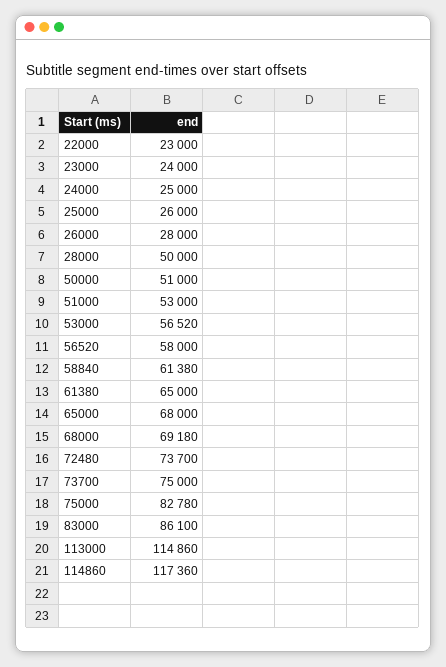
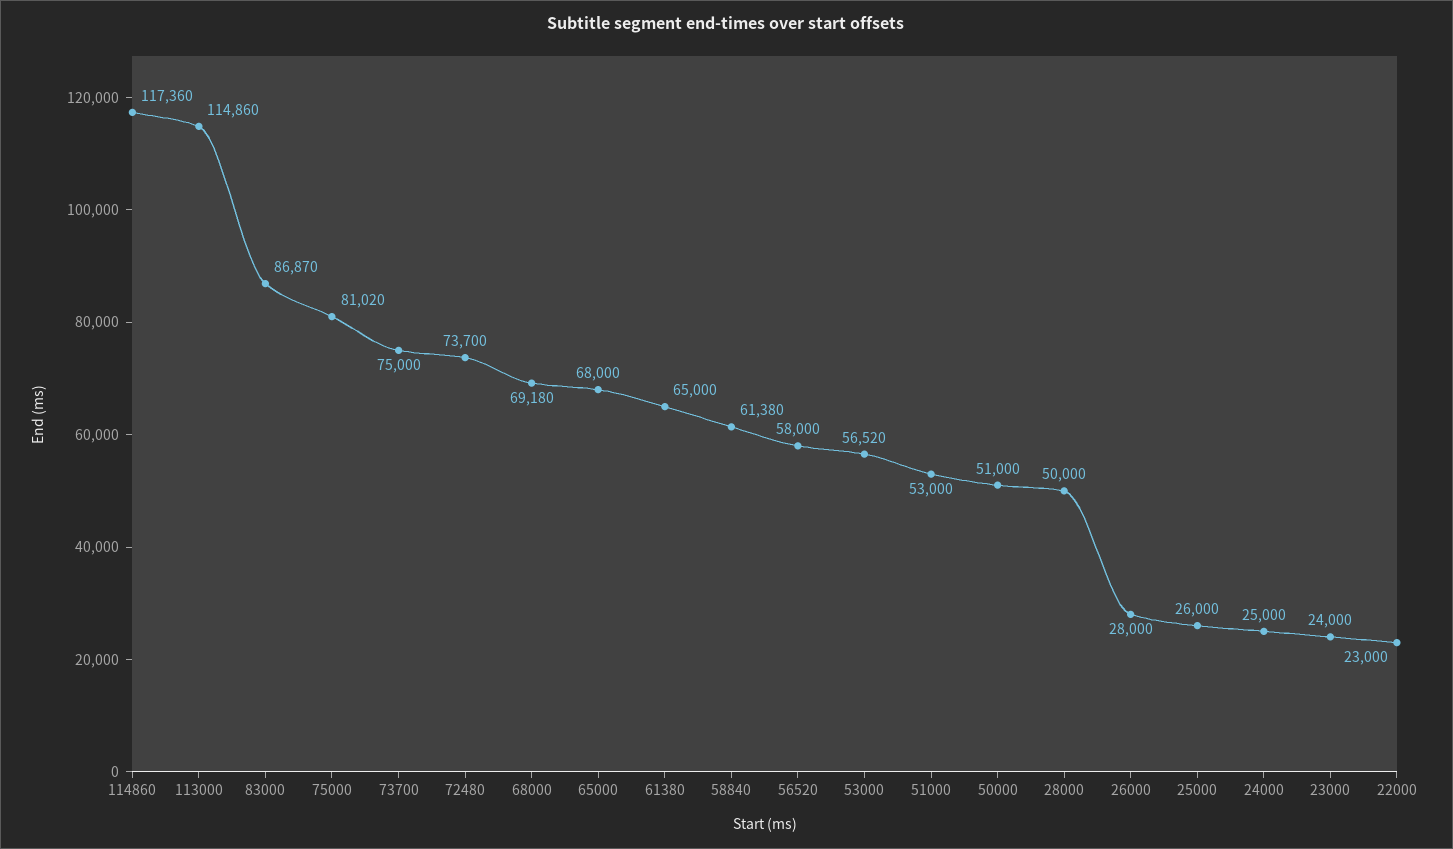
75000: 82780 -> 81020
83000: 86100 -> 86870

